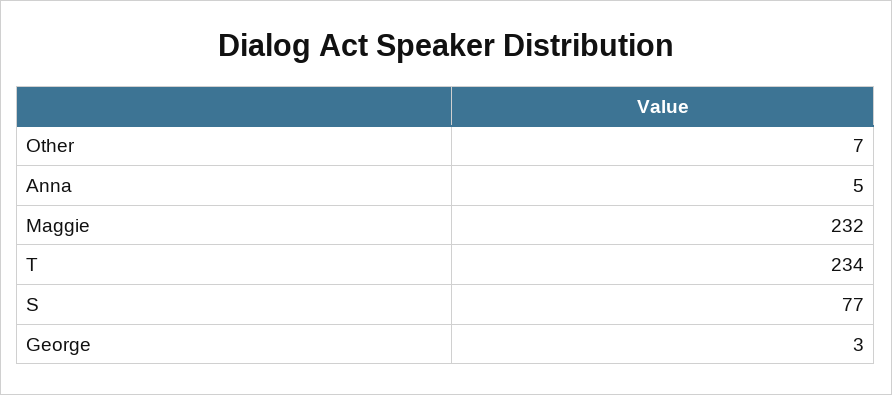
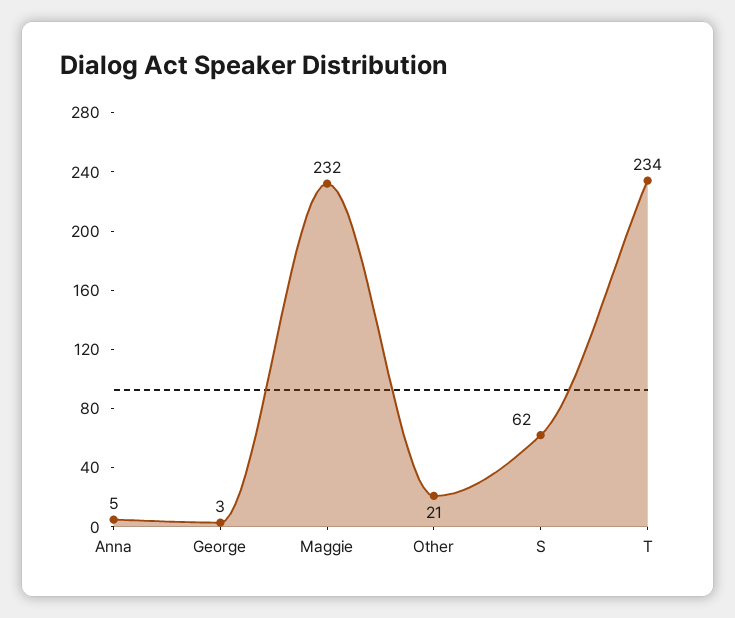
Other: 7 -> 21
S: 77 -> 62

